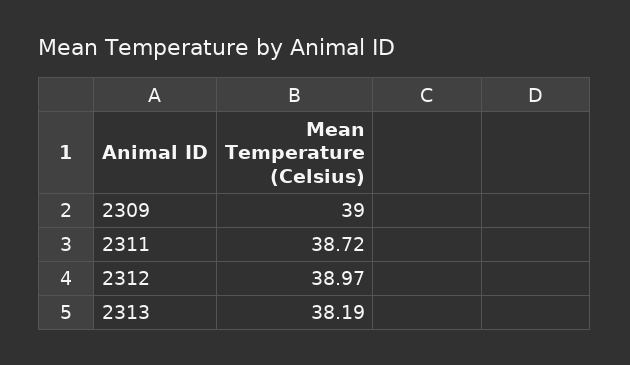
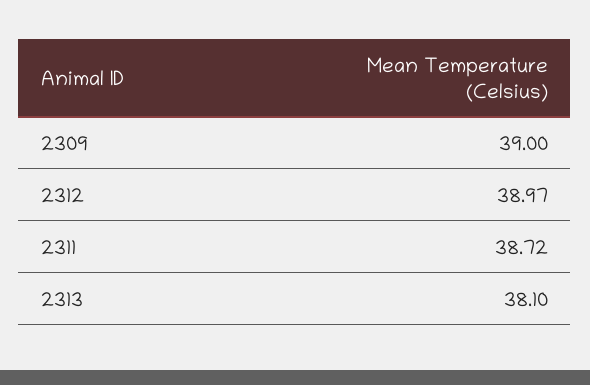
2313: 38.19 -> 38.1

